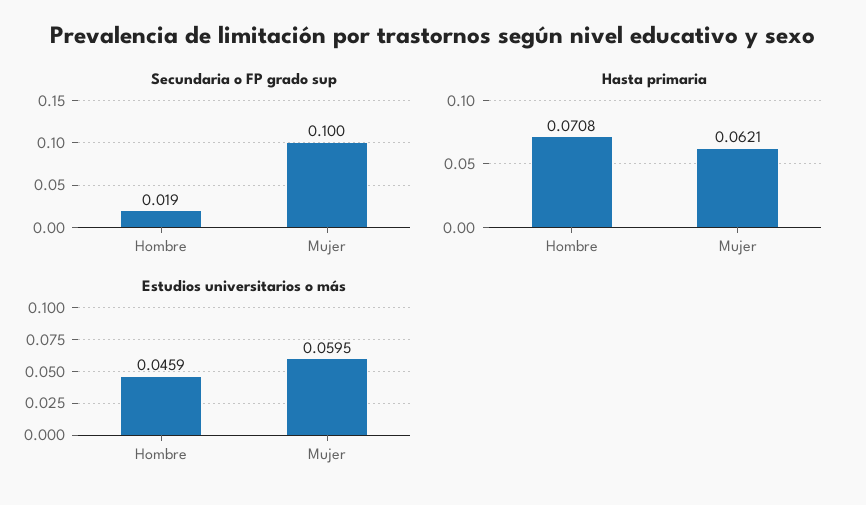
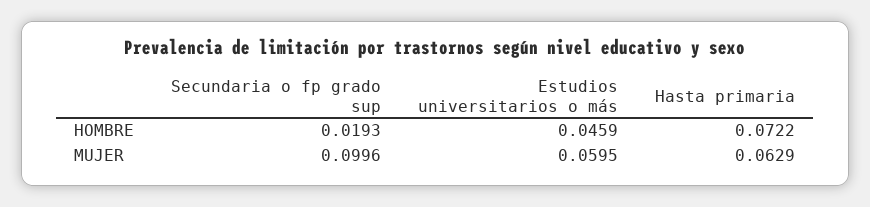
Hasta primaria, Hombre: 0.0708 -> 0.0722
Hasta primaria, Mujer: 0.0621 -> 0.0629

